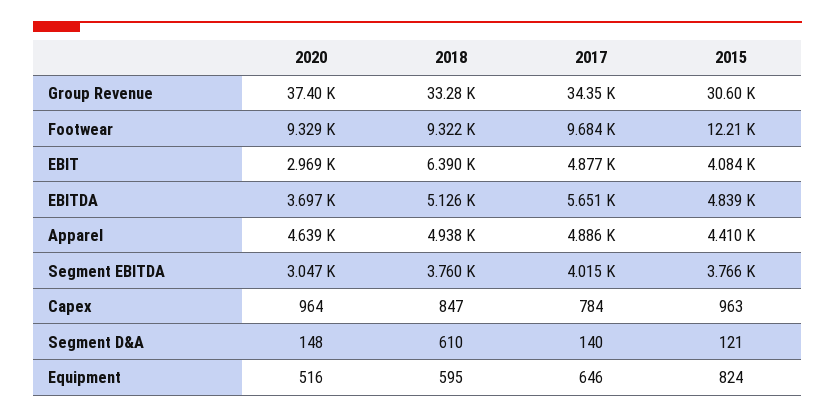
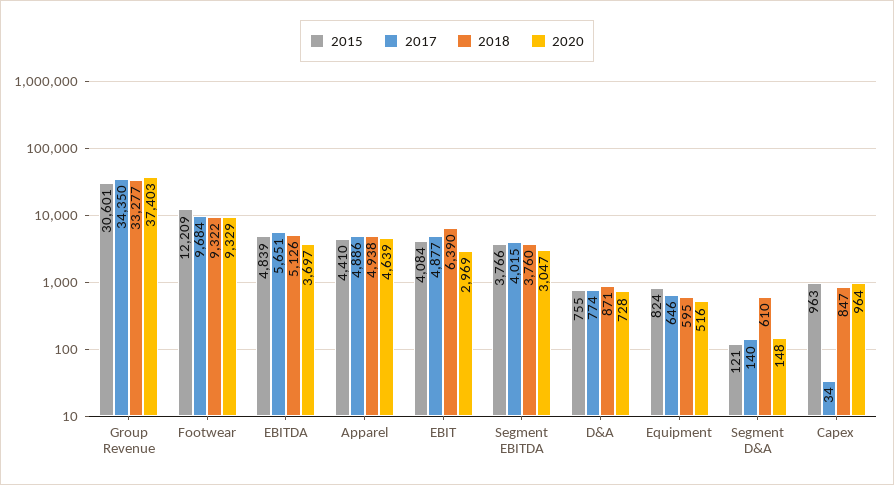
2017, Capex: 784 -> 34
2015, D&A: none -> 755
2017, D&A: none -> 774
2018, D&A: none -> 871
2020, D&A: none -> 728

